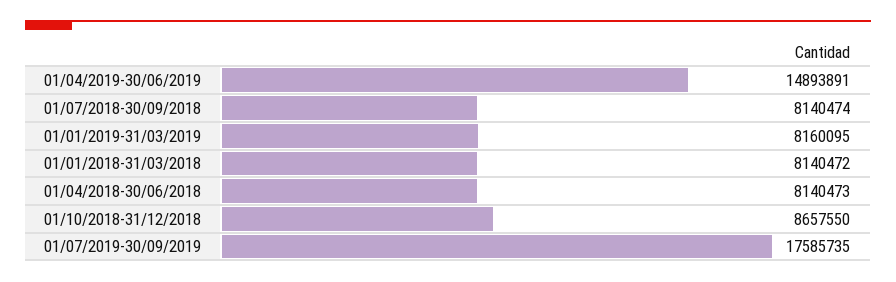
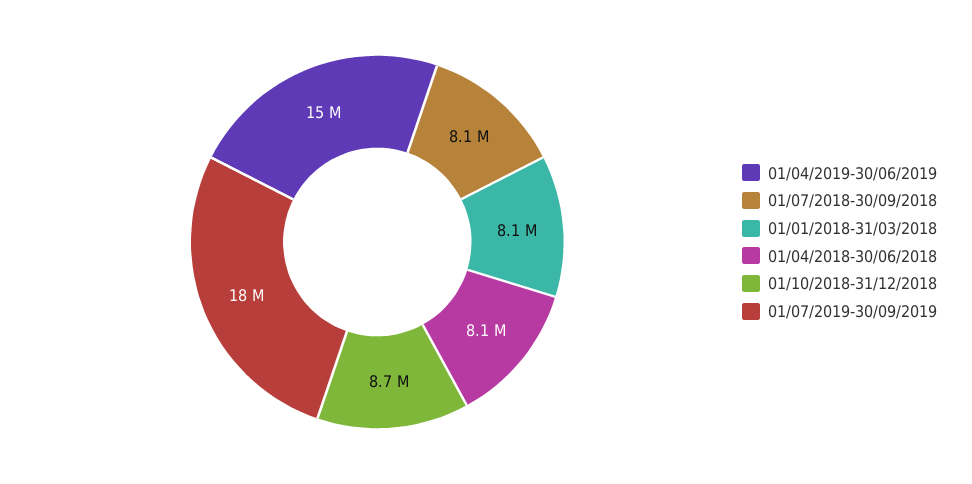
01/01/2019-31/03/2019: 8160095 -> none

